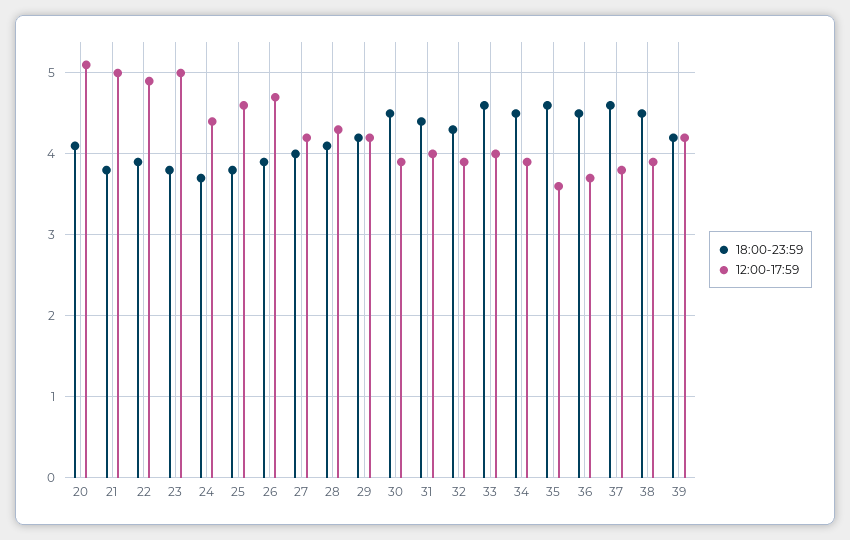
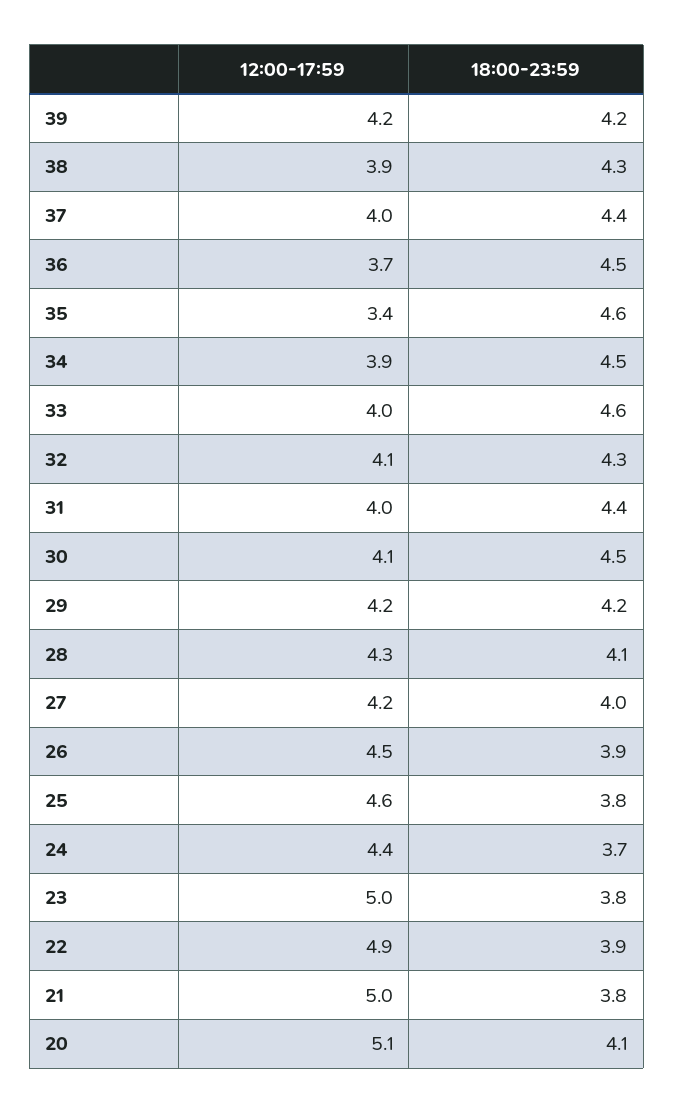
12:00-17:59, 26: 4.7 -> 4.5
12:00-17:59, 30: 3.9 -> 4.1
12:00-17:59, 32: 3.9 -> 4.1
12:00-17:59, 35: 3.6 -> 3.4
18:00-23:59, 37: 4.6 -> 4.4
12:00-17:59, 37: 3.8 -> 4
18:00-23:59, 38: 4.5 -> 4.3

